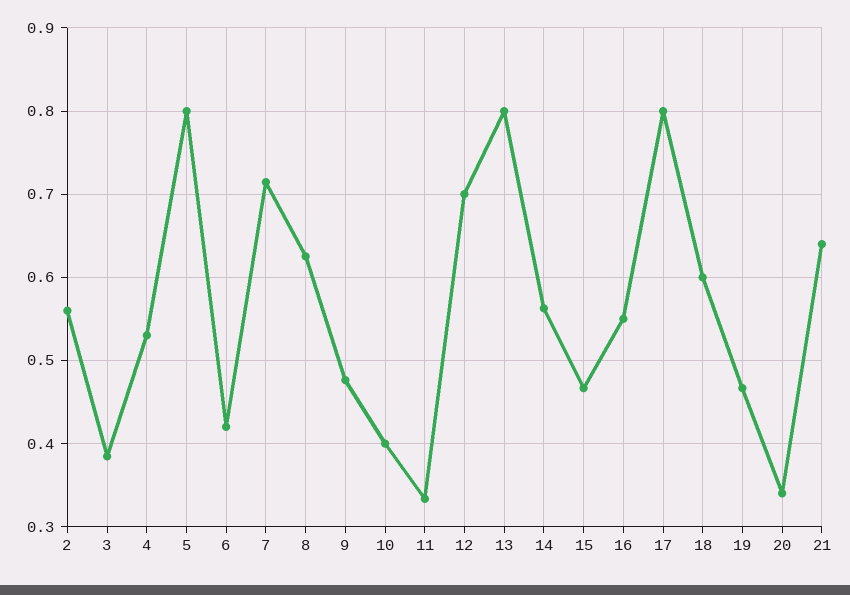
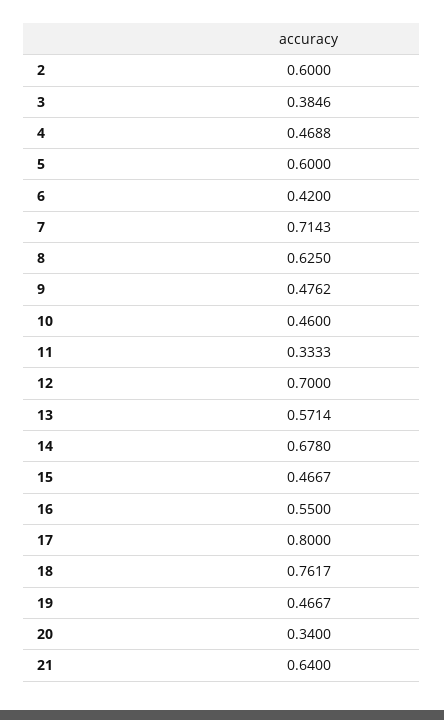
2: 0.56 -> 0.6
4: 0.53 -> 0.4688
5: 0.8 -> 0.6
10: 0.4 -> 0.46
13: 0.8 -> 0.5714
14: 0.56 -> 0.678
18: 0.6 -> 0.7617

